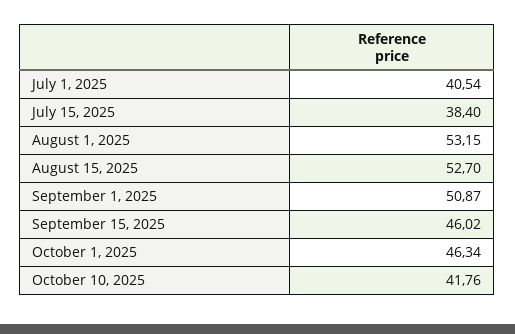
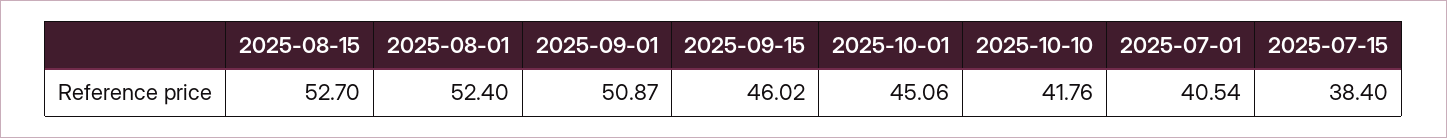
August 1, 2025: 53.15 -> 52.4
October 1, 2025: 46.34 -> 45.06

